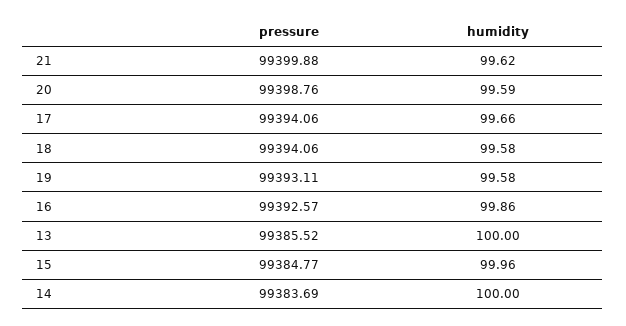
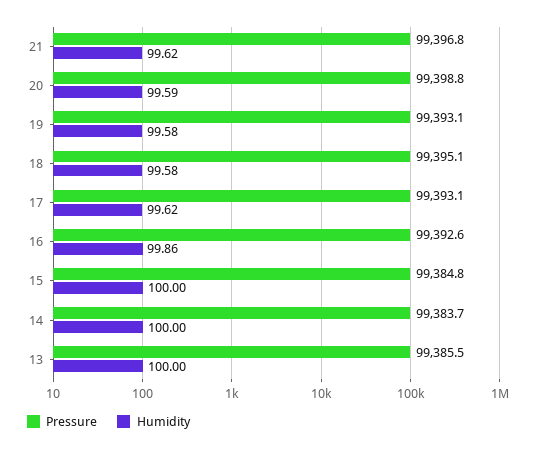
pressure, 21: 99399.88 -> 99396.8
pressure, 17: 99394.06 -> 99393.1
humidity, 17: 99.66 -> 99.62
pressure, 18: 99394.06 -> 99395.1
humidity, 15: 99.96 -> 100

